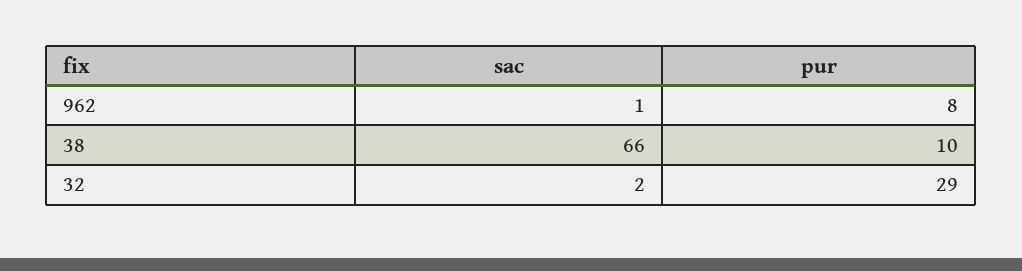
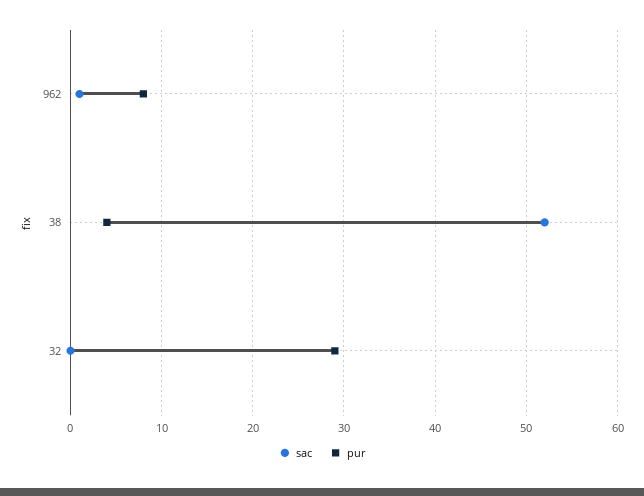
sac, 38: 66 -> 52
pur, 38: 10 -> 4
sac, 32: 2 -> 0

